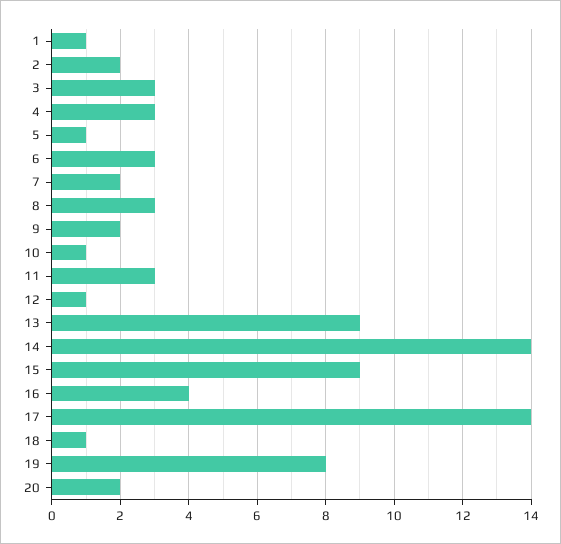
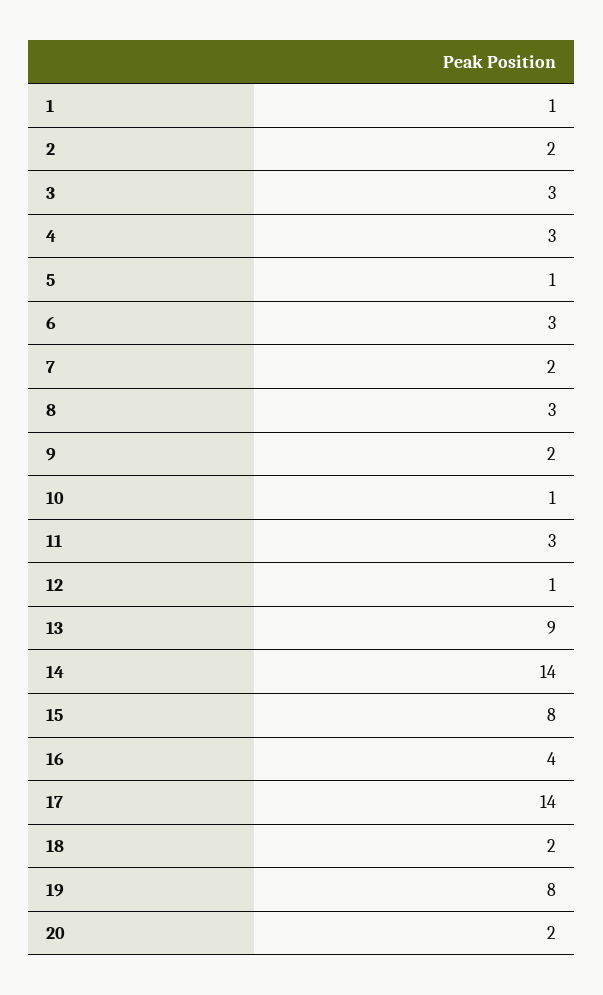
15: 9 -> 8
18: 1 -> 2

